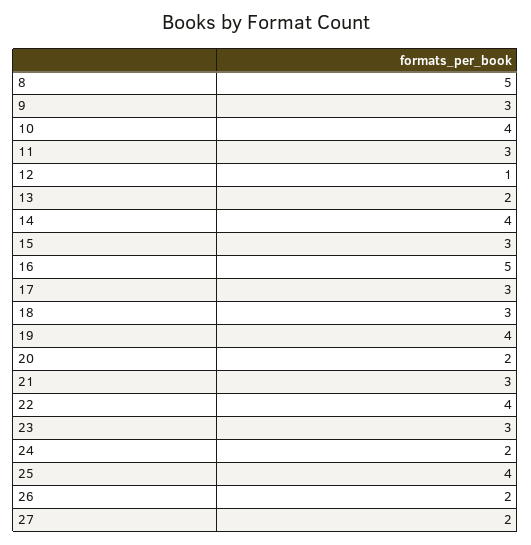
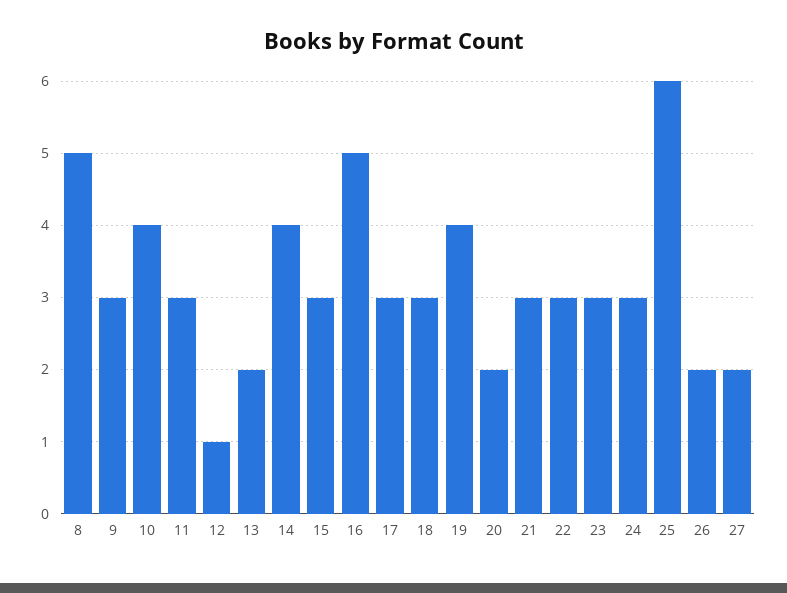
22: 4 -> 3
24: 2 -> 3
25: 4 -> 6

